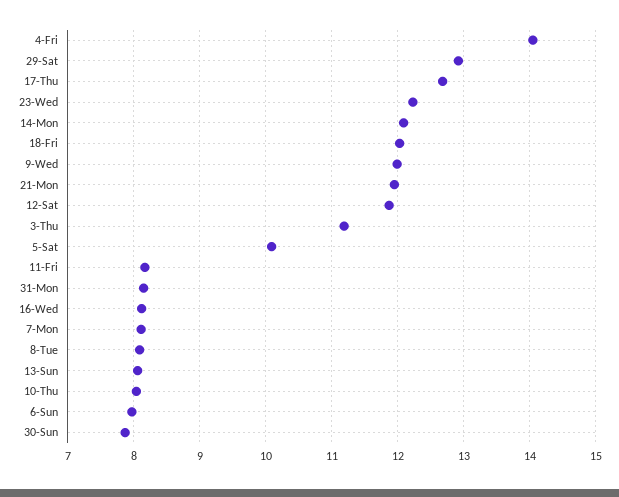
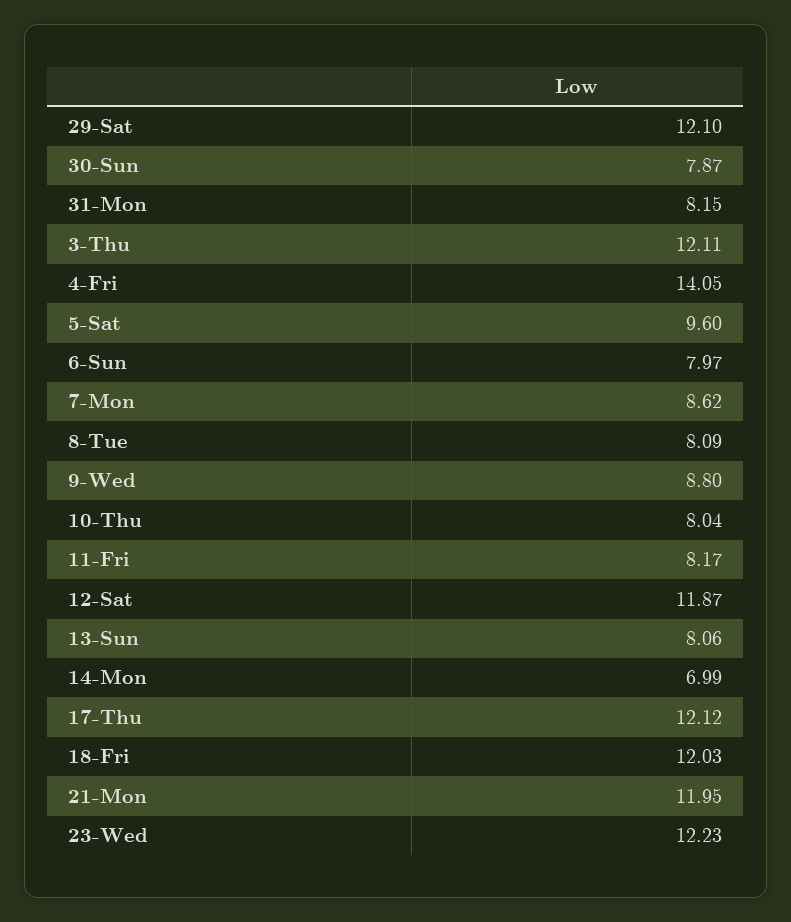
29-Sat: 12.9 -> 12.1
17-Thu: 12.7 -> 12.12
14-Mon: 12.1 -> 6.99
9-Wed: 12 -> 8.8
3-Thu: 11.2 -> 12.11
5-Sat: 10.1 -> 9.6
16-Wed: 8.1 -> none
7-Mon: 8.1 -> 8.62

